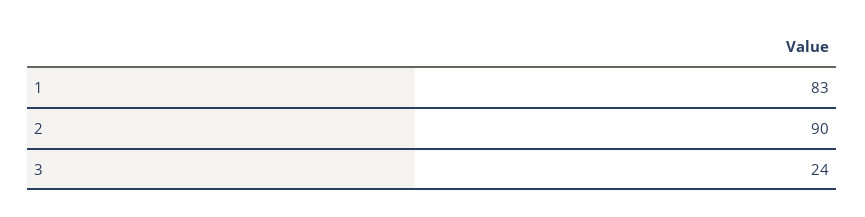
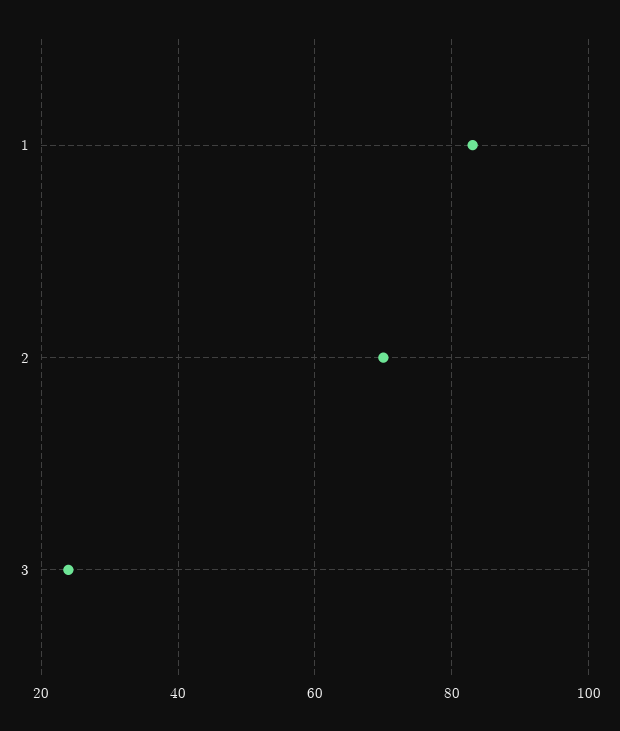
2: 90 -> 70

